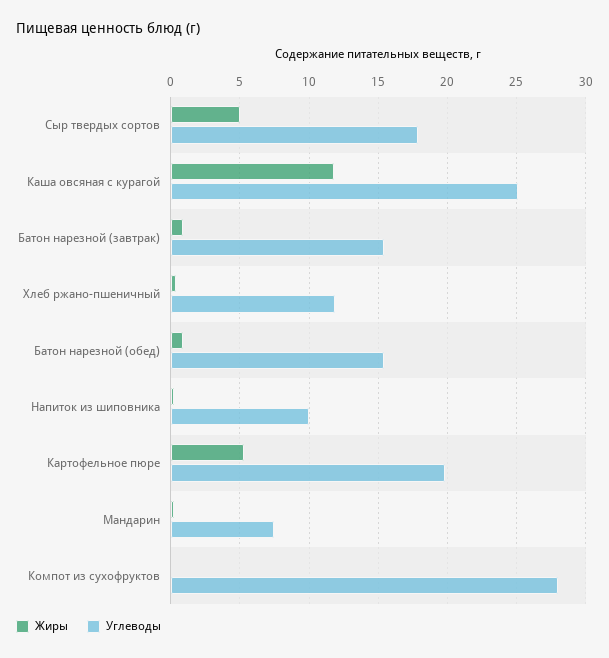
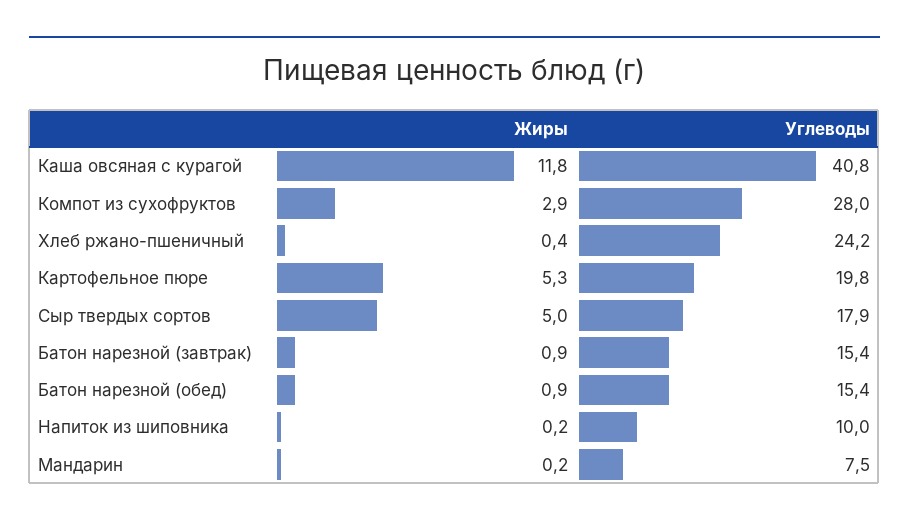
Углеводы, Каша овсяная с курагой: 25 -> 40.8
Углеводы, Хлеб ржано-пшеничный: 12 -> 24.2
Жиры, Компот из сухофруктов: 0 -> 2.9

